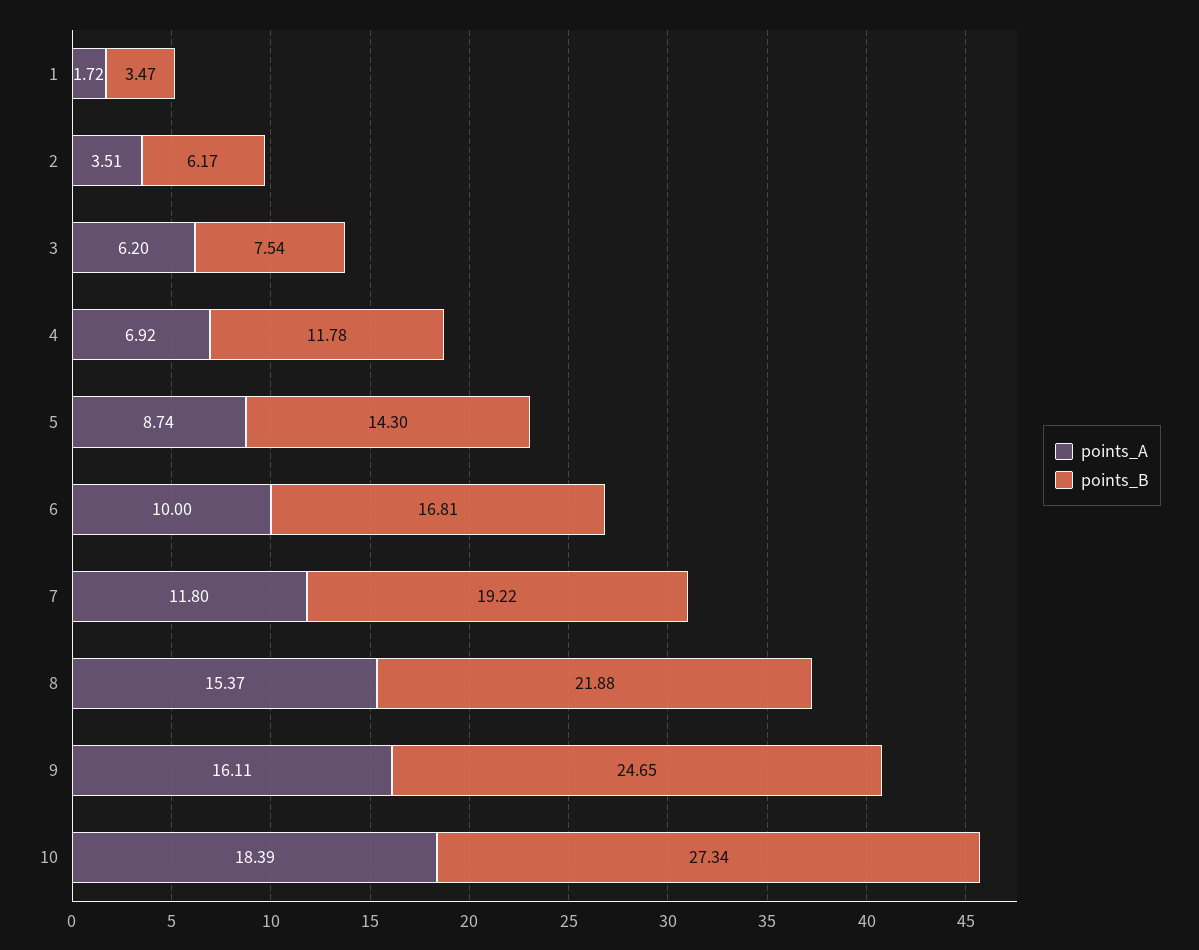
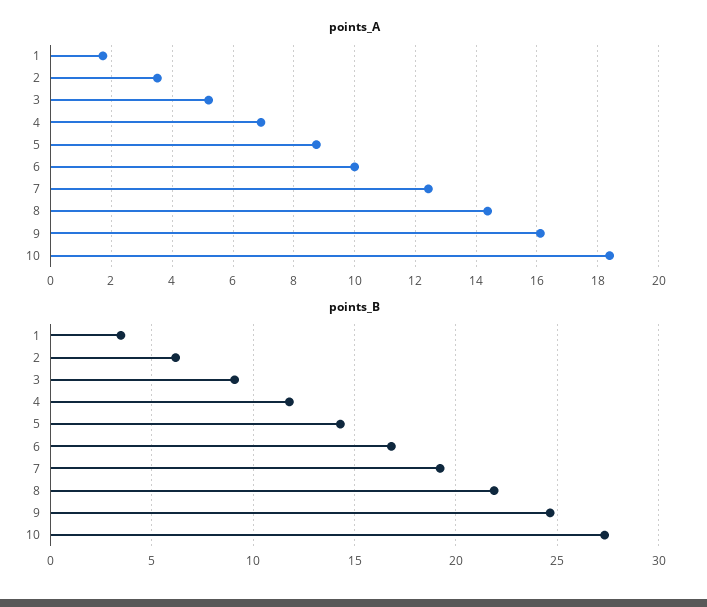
points_A, 3: 6.2 -> 5.2
points_B, 3: 7.54 -> 9
points_A, 7: 11.8 -> 12.4
points_A, 8: 15.37 -> 14.4

